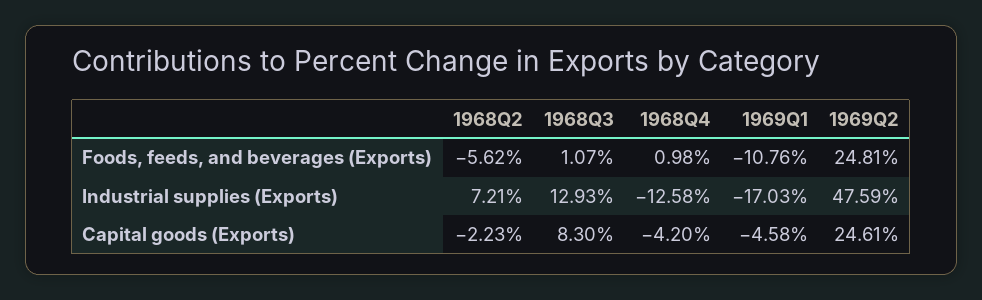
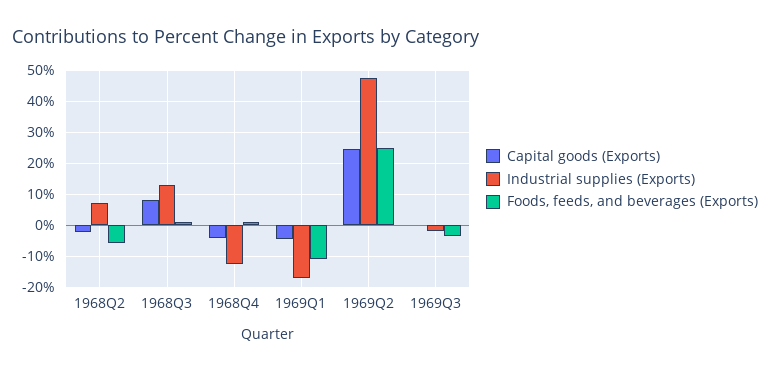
Capital goods (Exports), 1969Q3: none -> 0
Industrial supplies (Exports), 1969Q3: none -> -2
Foods, feeds, and beverages (Exports), 1969Q3: none -> -4

